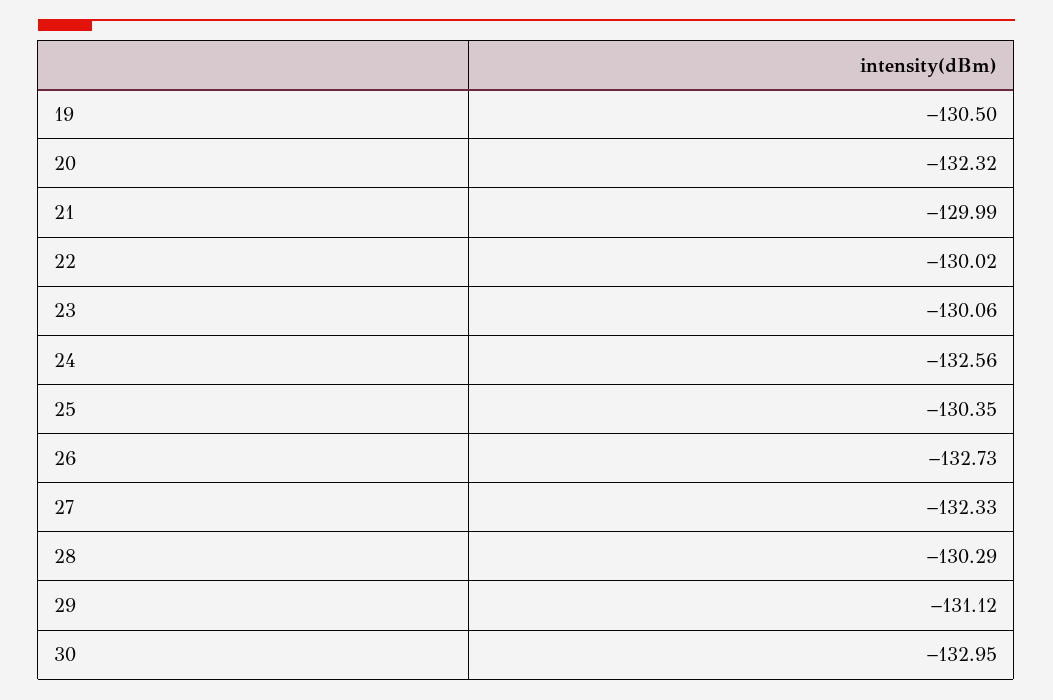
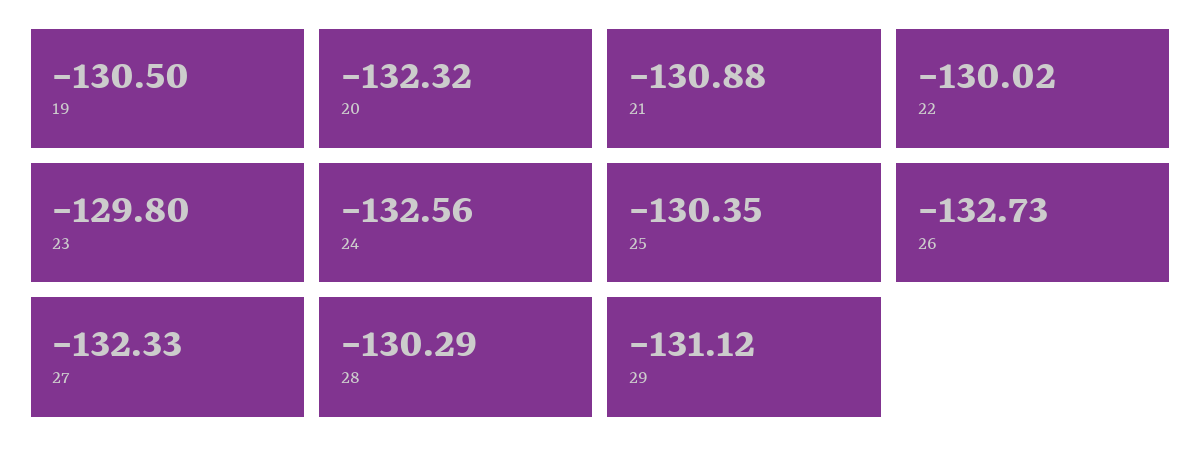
21: -129.99 -> -130.88
23: -130.06 -> -129.8
30: -132.95 -> none

